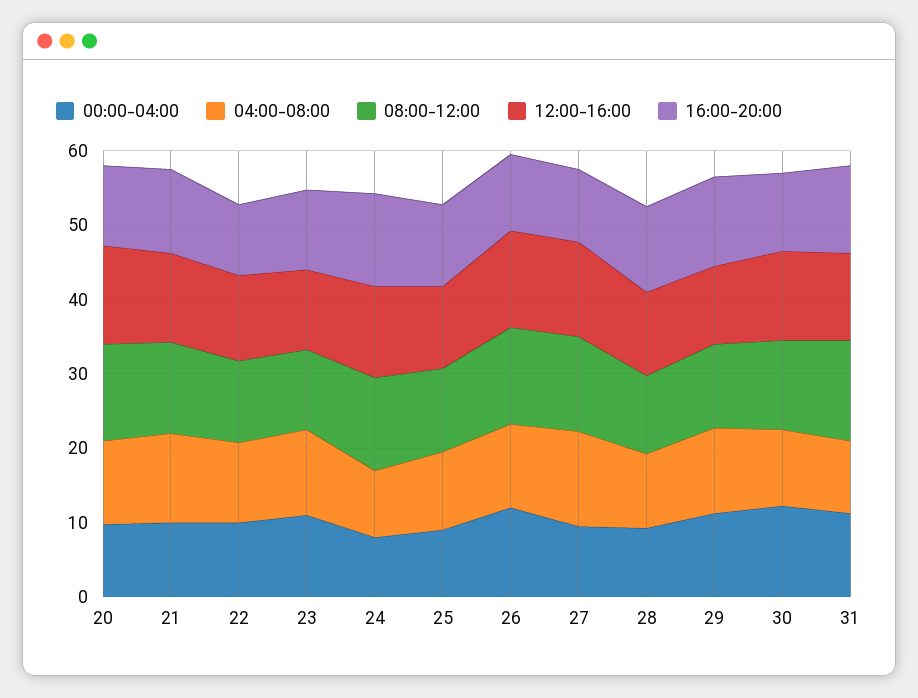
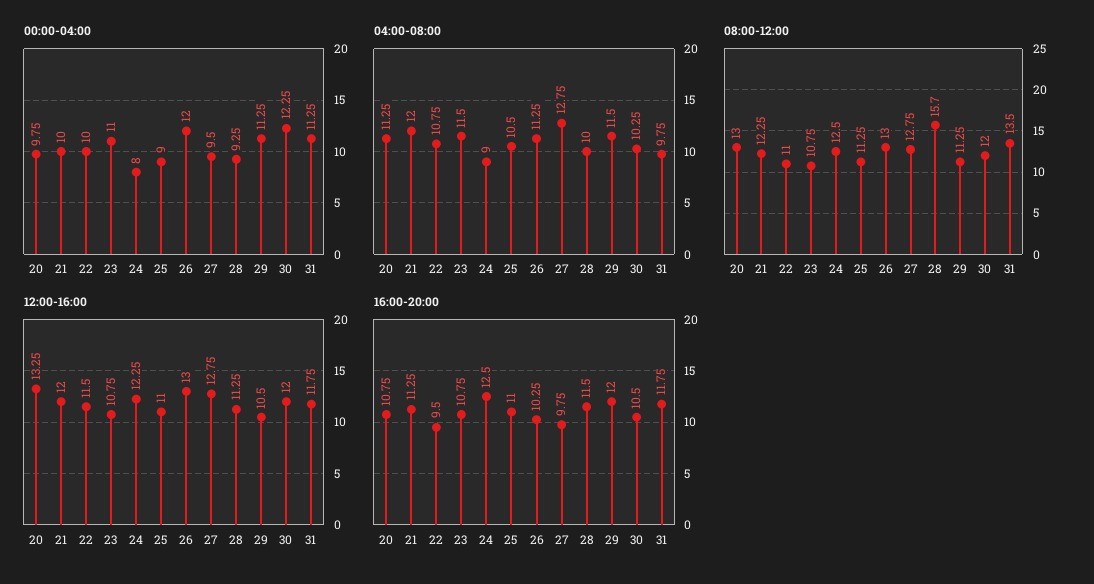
08:00-12:00, 28: 10 -> 15.7

